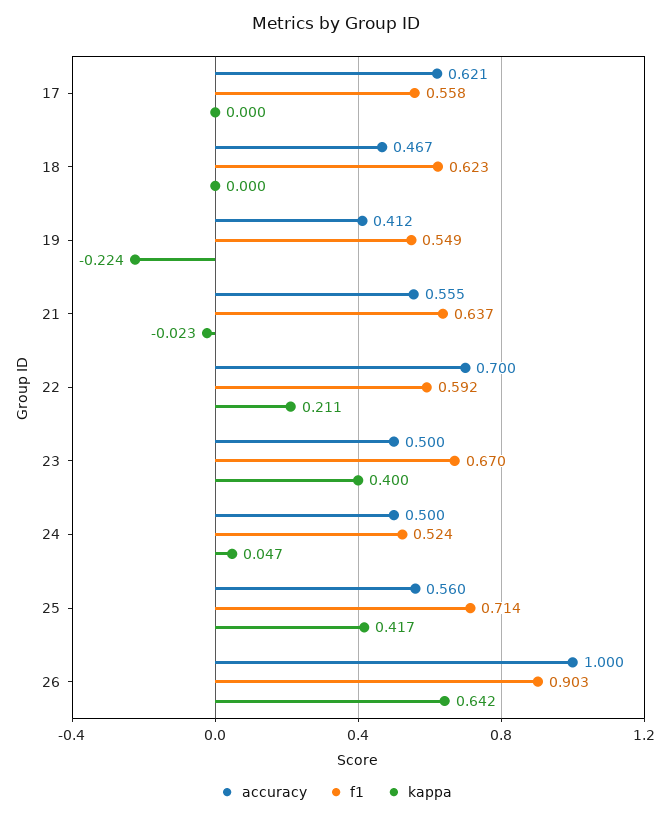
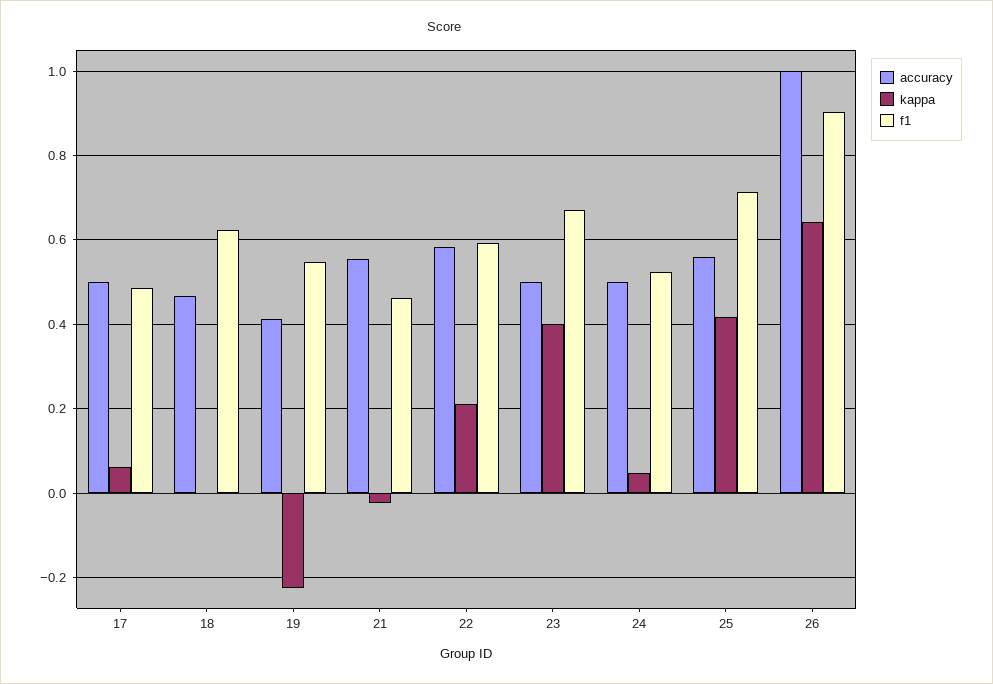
accuracy, 17: 0.621 -> 0.5
f1, 17: 0.558 -> 0.48
kappa, 17: 0 -> 0.06
f1, 21: 0.637 -> 0.46
accuracy, 22: 0.7 -> 0.58

